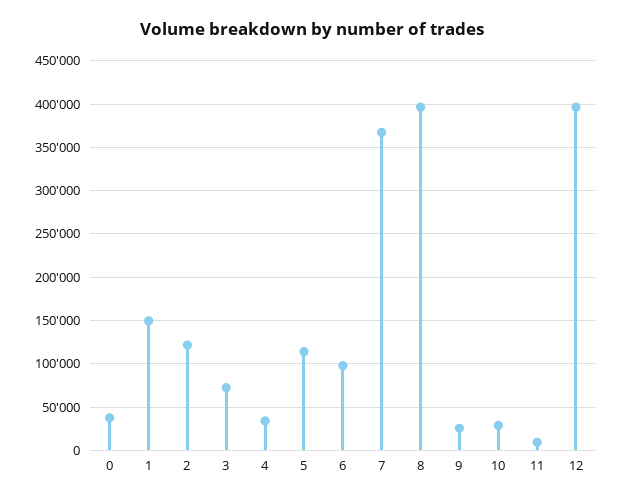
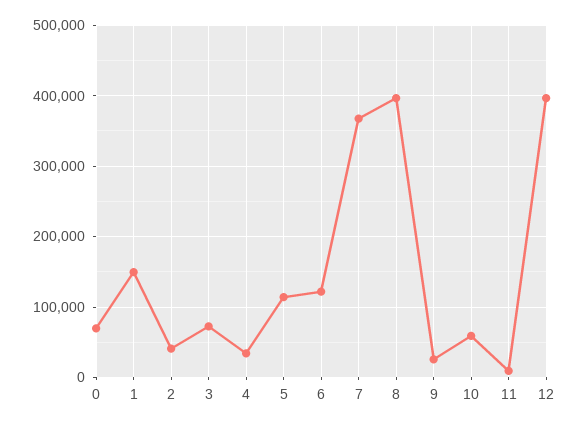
0: 40000 -> 70000
2: 120000 -> 40000
6: 100000 -> 120000
10: 30000 -> 60000

